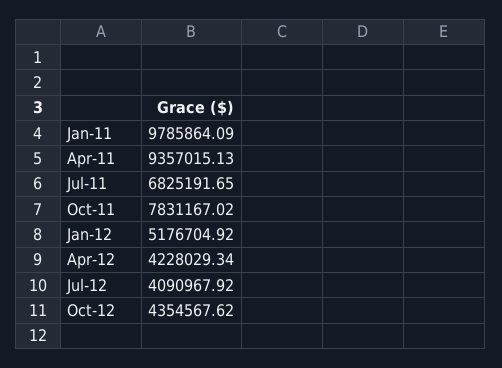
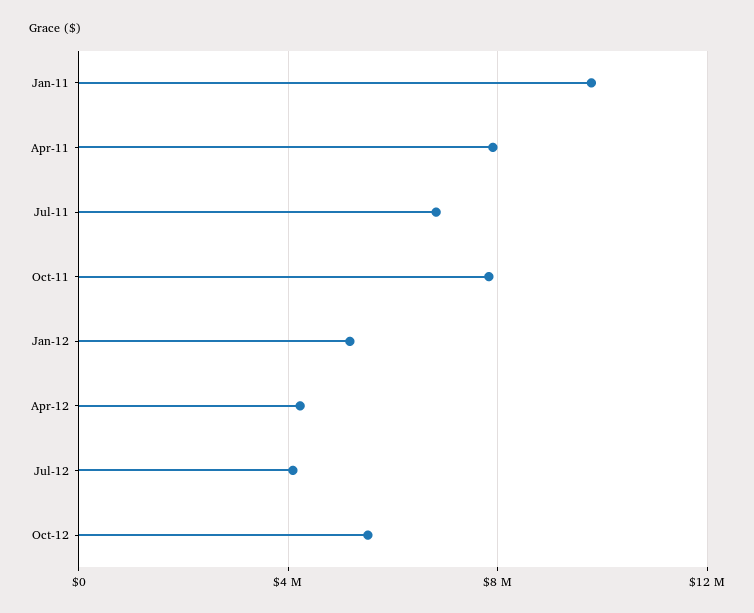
Apr-11: 9357015.13 -> 8000000
Oct-12: 4354567.62 -> 5500000

